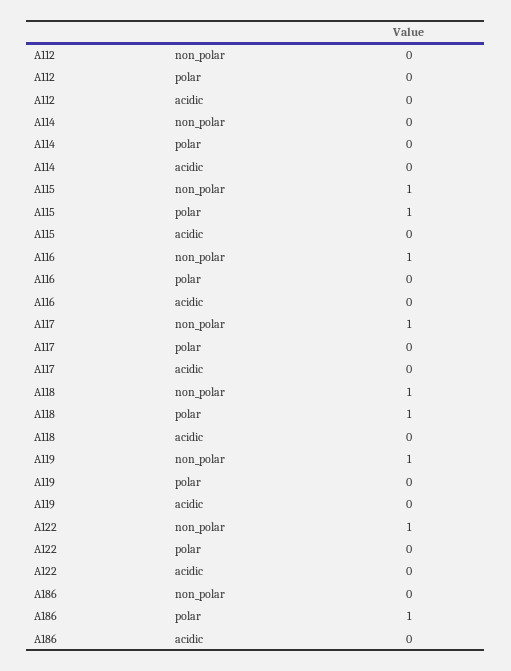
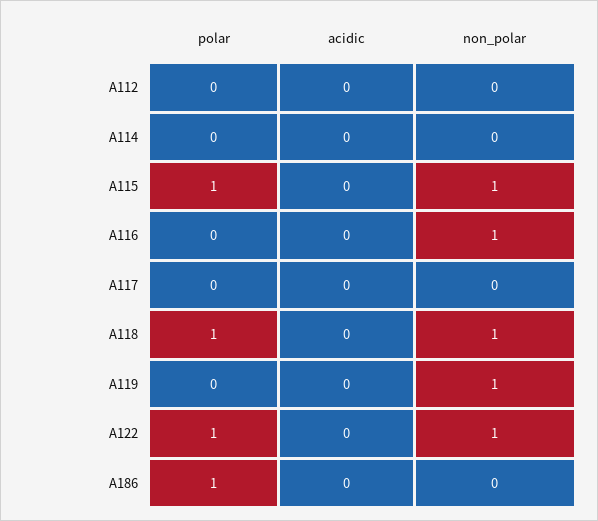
A117, non_polar: 1 -> 0
A122, polar: 0 -> 1

